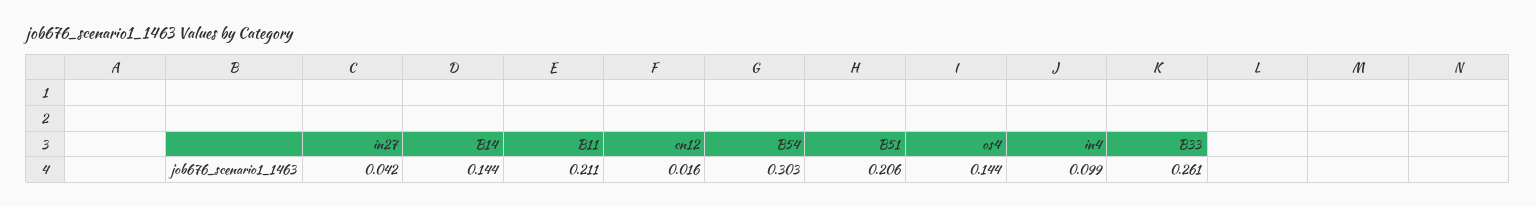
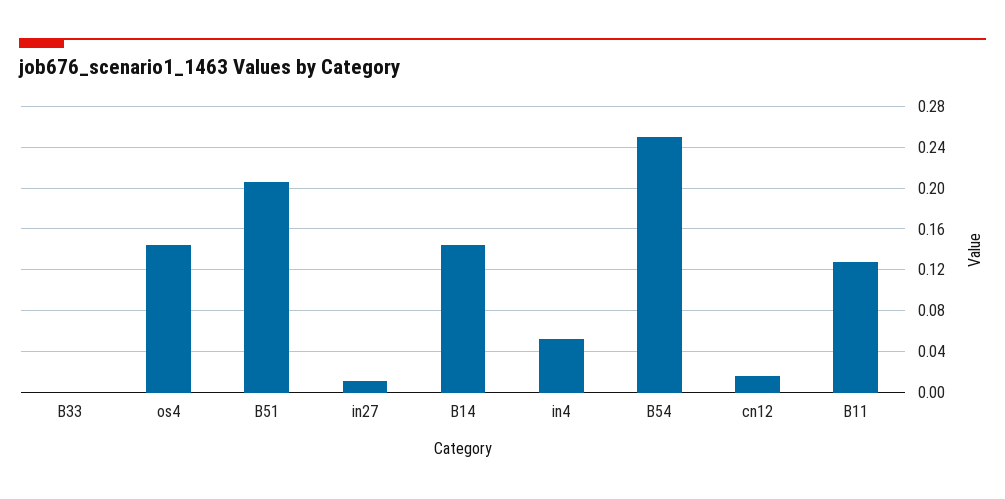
in27: 0.042 -> 0.01
B11: 0.211 -> 0.13
B54: 0.303 -> 0.25
in4: 0.099 -> 0.05
B33: 0.261 -> 0

